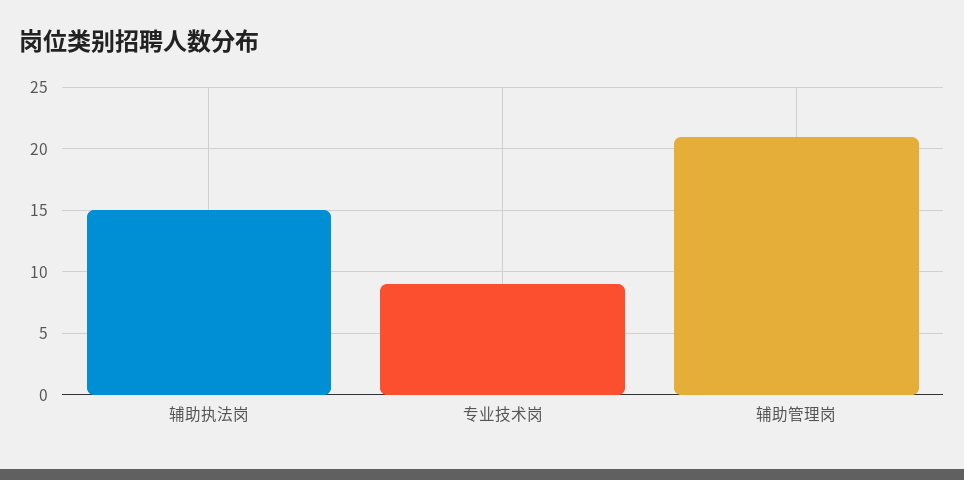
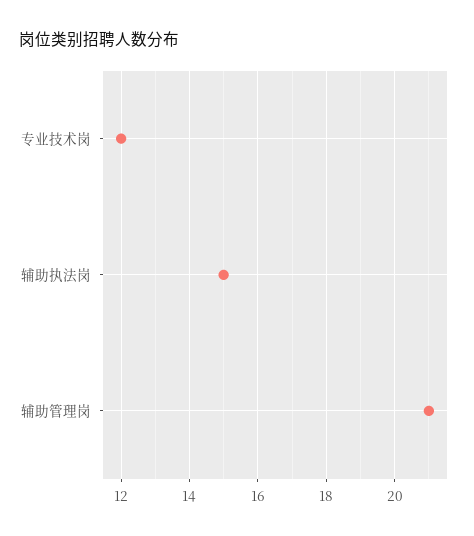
专业技术岗: 9 -> 12

